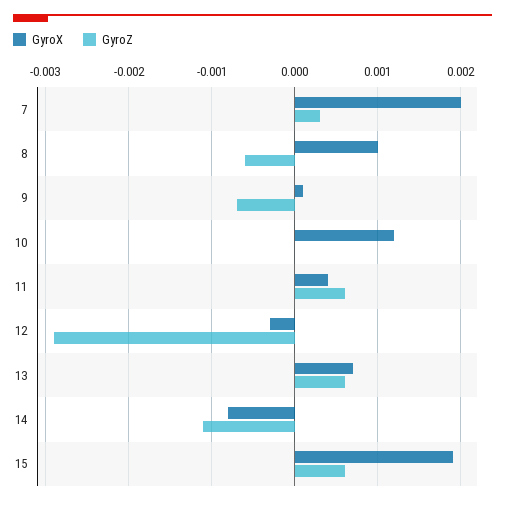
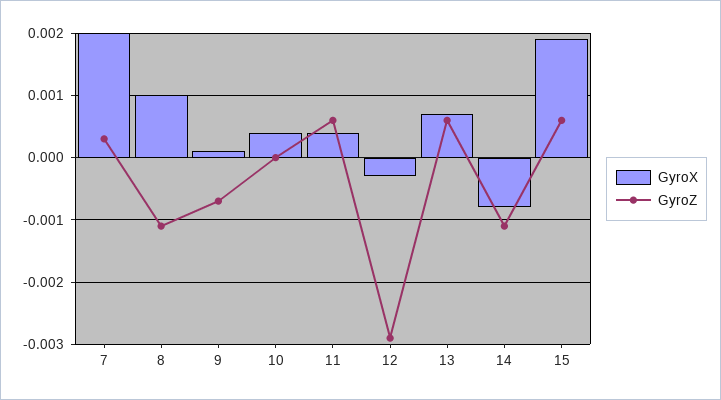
GyroZ, 8: -0.0006 -> -0.0011
GyroX, 10: 0.0012 -> 0.0004

